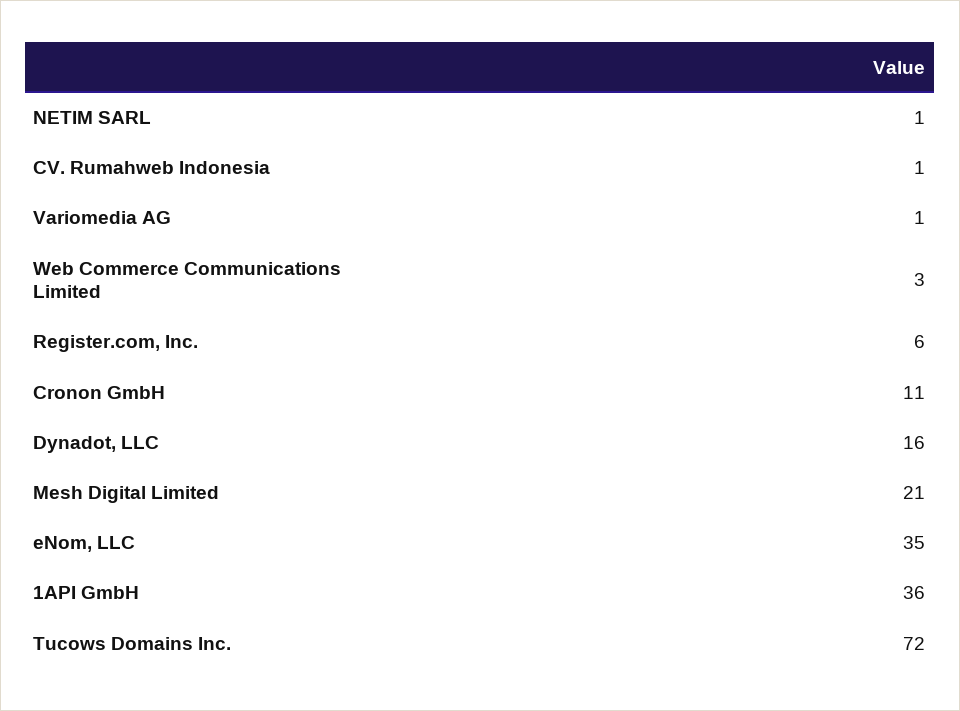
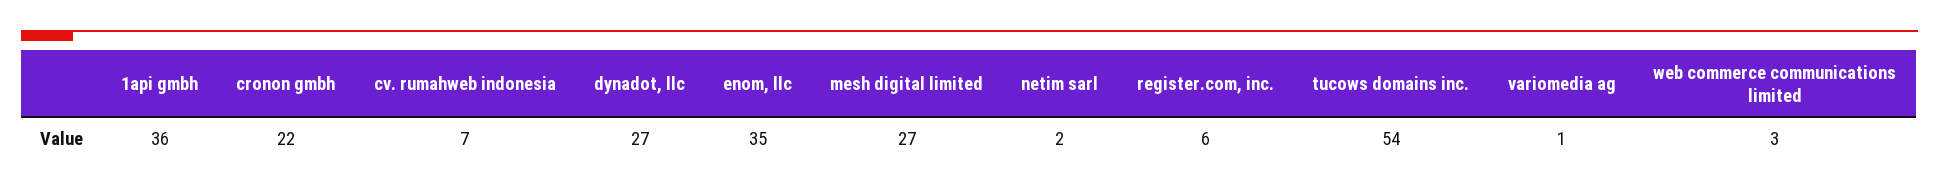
NETIM SARL: 1 -> 2
CV. Rumahweb Indonesia: 1 -> 7
Cronon GmbH: 11 -> 22
Dynadot, LLC: 16 -> 27
Mesh Digital Limited: 21 -> 27
Tucows Domains Inc.: 72 -> 54

